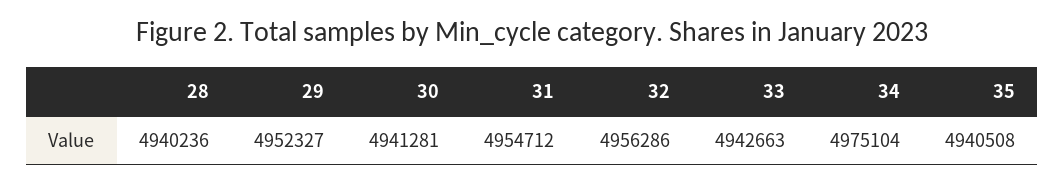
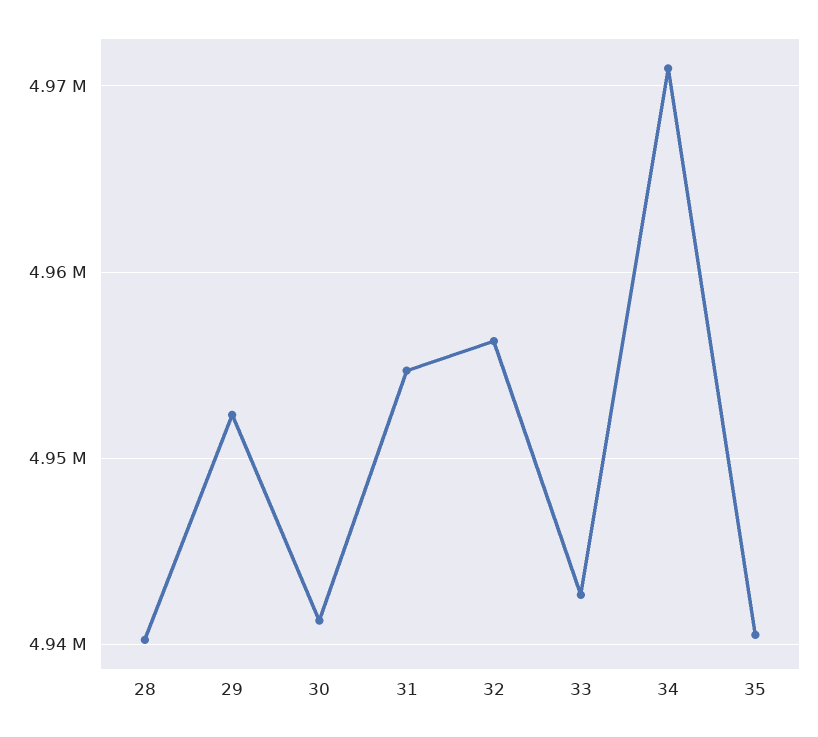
34: 4975104 -> 4971000

